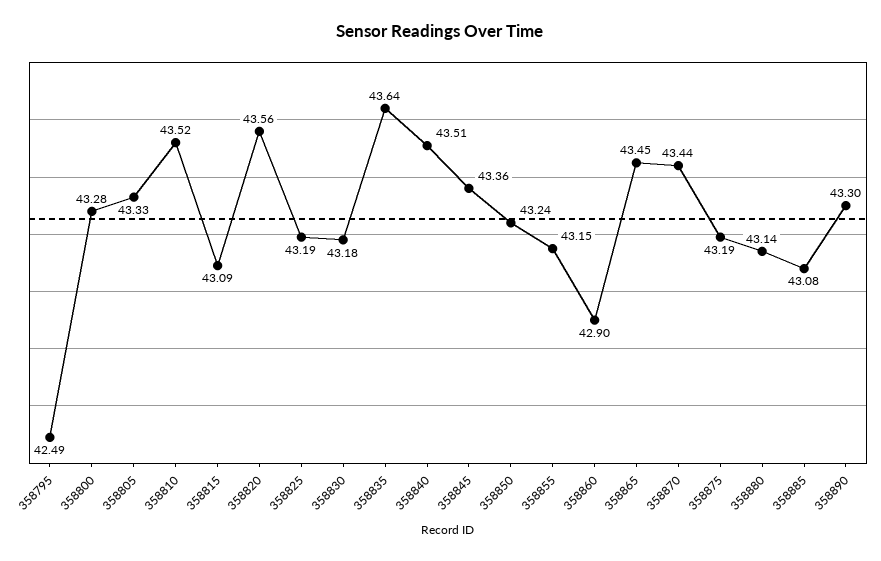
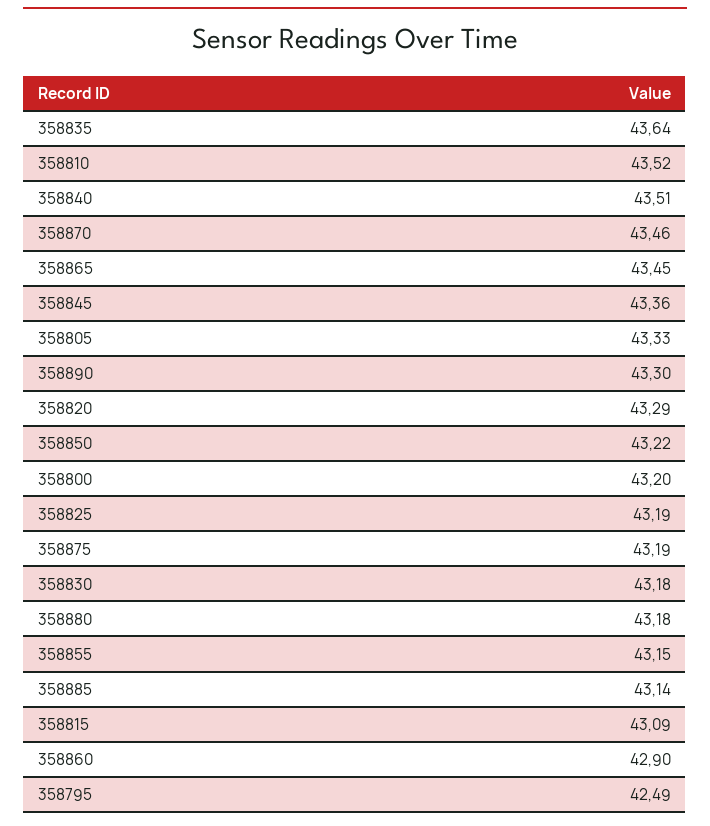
358800: 43.28 -> 43.2
358820: 43.56 -> 43.29
358850: 43.24 -> 43.22
358870: 43.44 -> 43.46
358880: 43.14 -> 43.18
358885: 43.08 -> 43.14

